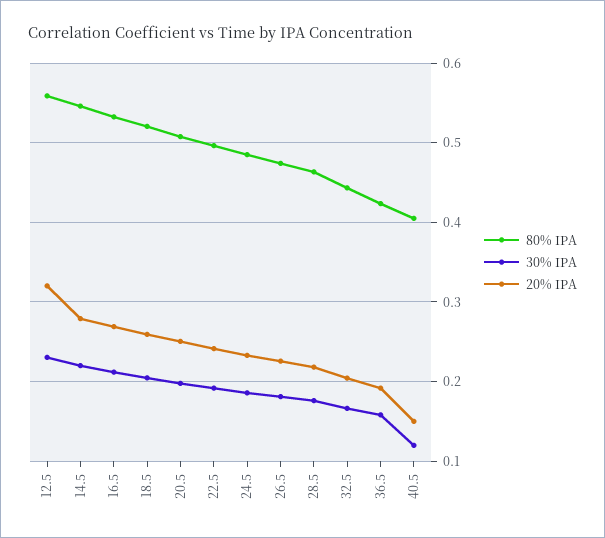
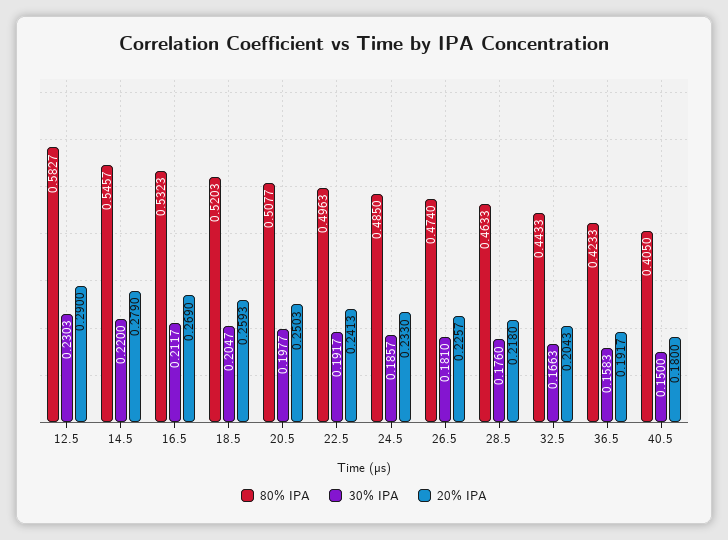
80% IPA, 12.5: 0.56 -> 0.5827
20% IPA, 12.5: 0.32 -> 0.29
30% IPA, 40.5: 0.12 -> 0.15
20% IPA, 40.5: 0.15 -> 0.18

